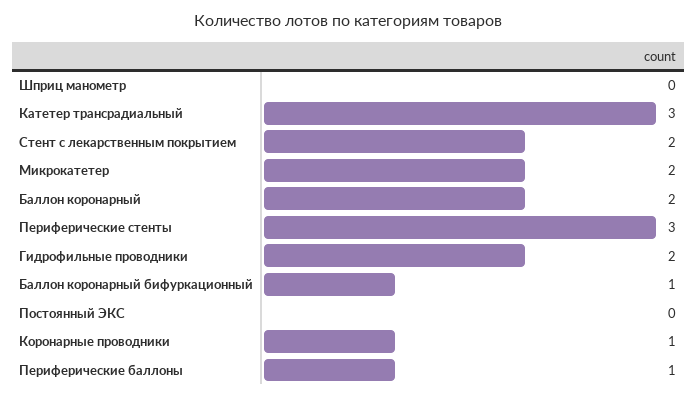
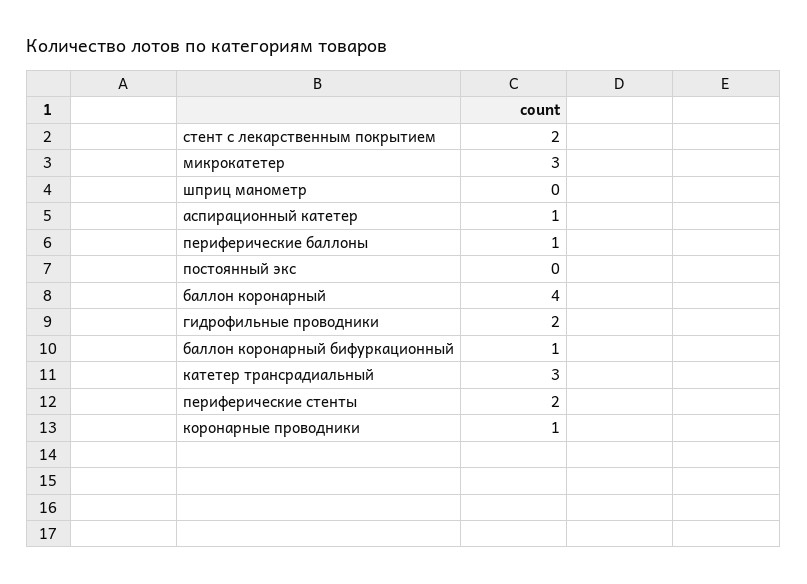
Микрокатетер: 2 -> 3
Баллон коронарный: 2 -> 4
Периферические стенты: 3 -> 2
аспирационный катетер: none -> 1

